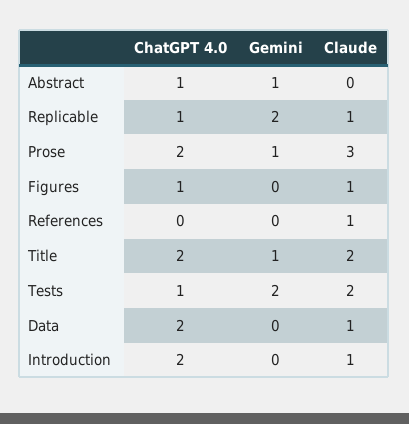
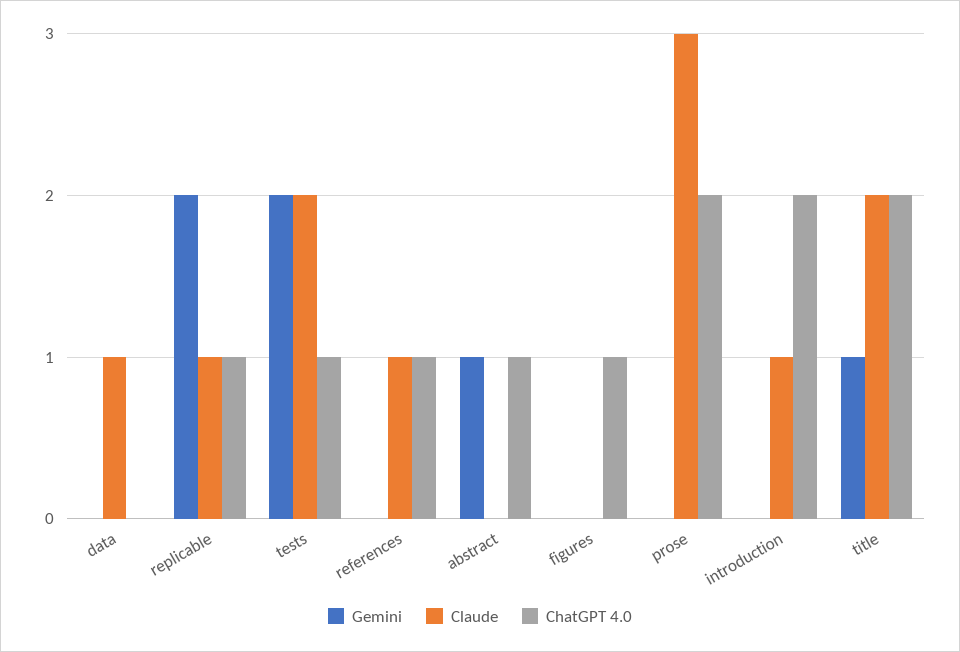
Gemini, Prose: 1 -> 0
Claude, Figures: 1 -> 0
ChatGPT 4.0, References: 0 -> 1
ChatGPT 4.0, Data: 2 -> 0

